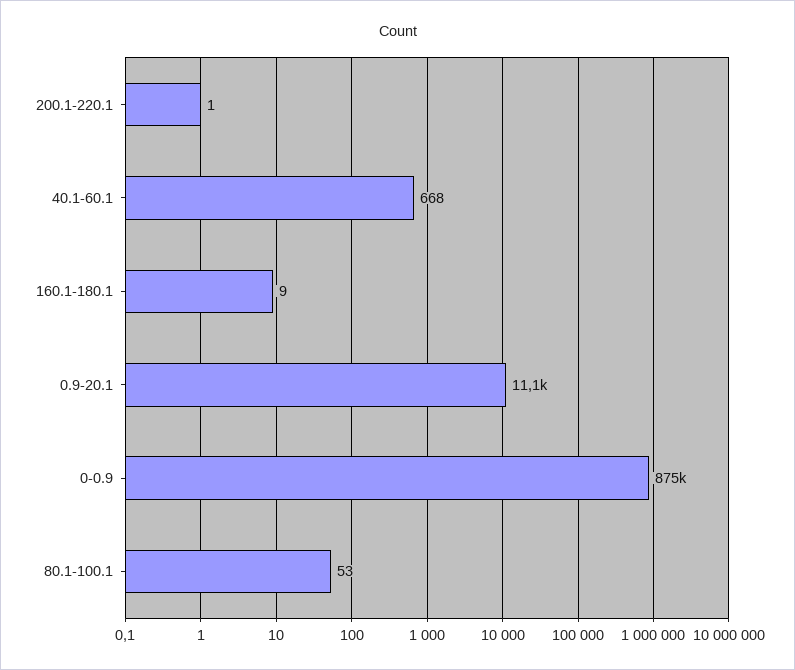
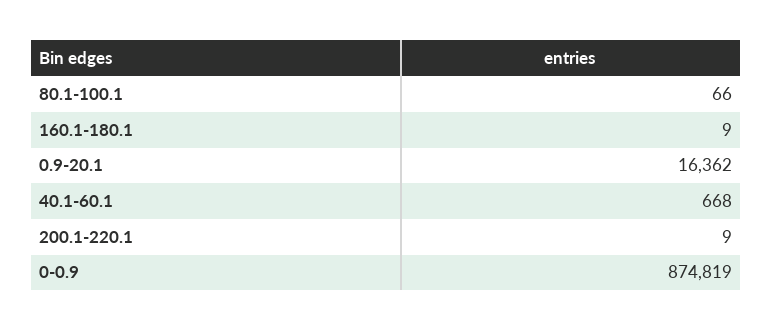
200.1-220.1: 1 -> 9
0.9-20.1: 11100 -> 16362
80.1-100.1: 53 -> 66

